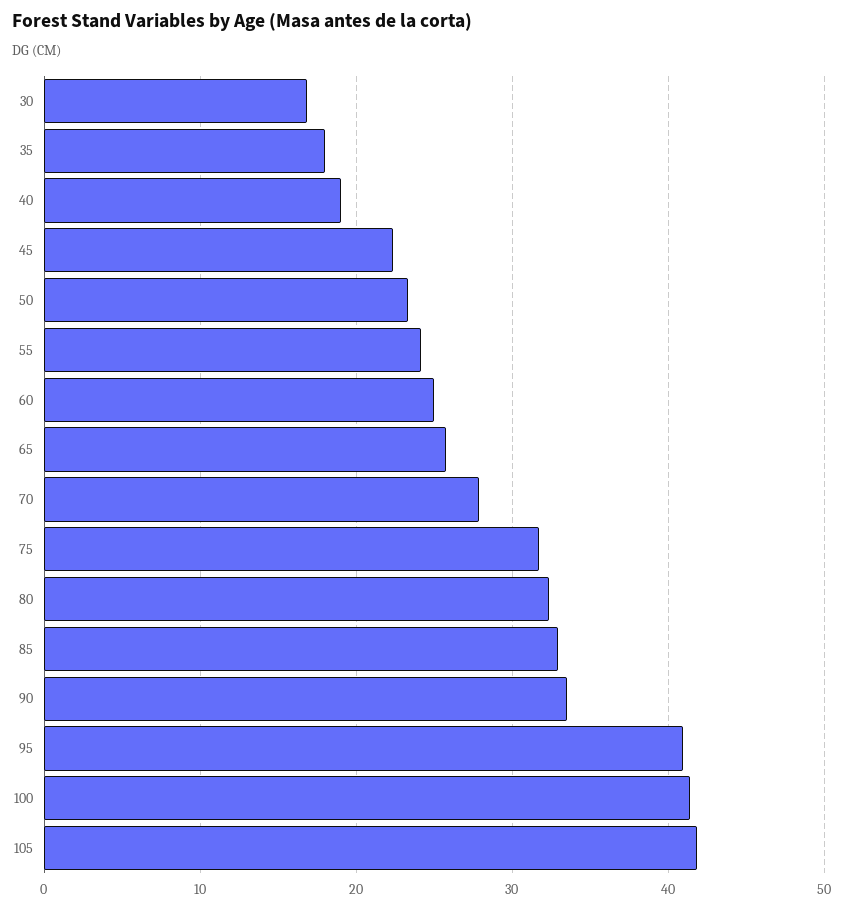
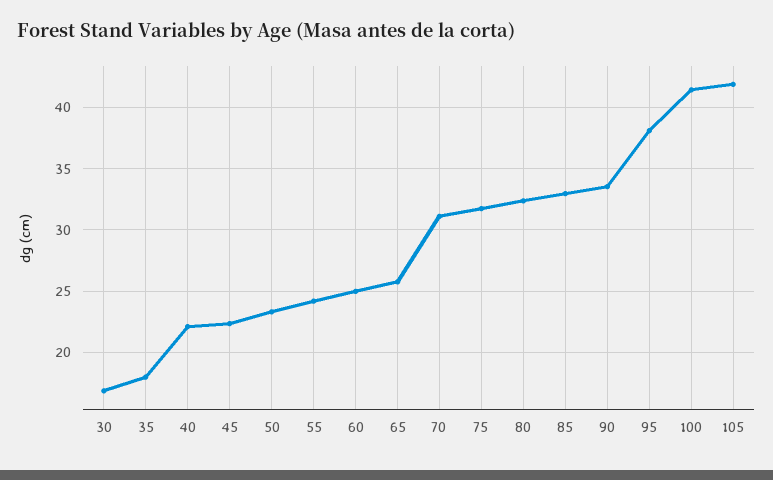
40: 19 -> 22
70: 28 -> 31
95: 41 -> 38

